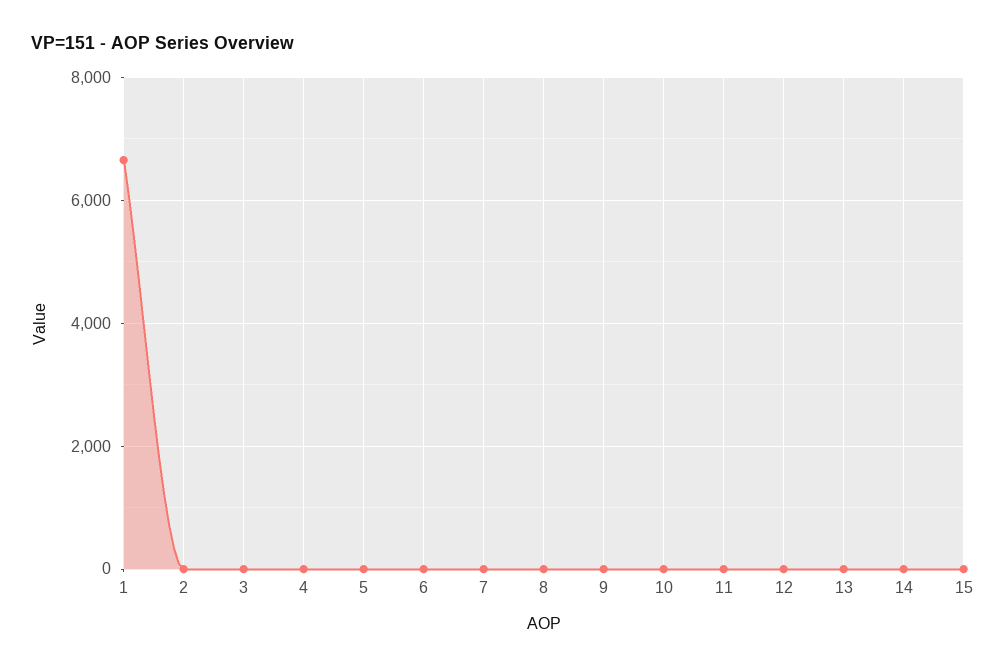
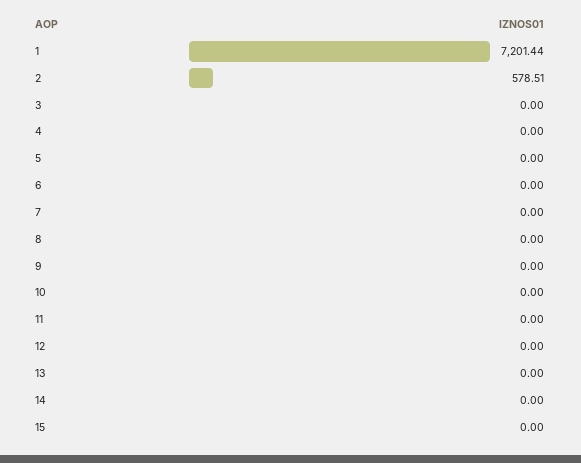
1: 6600 -> 7201.44
2: 0 -> 578.51

